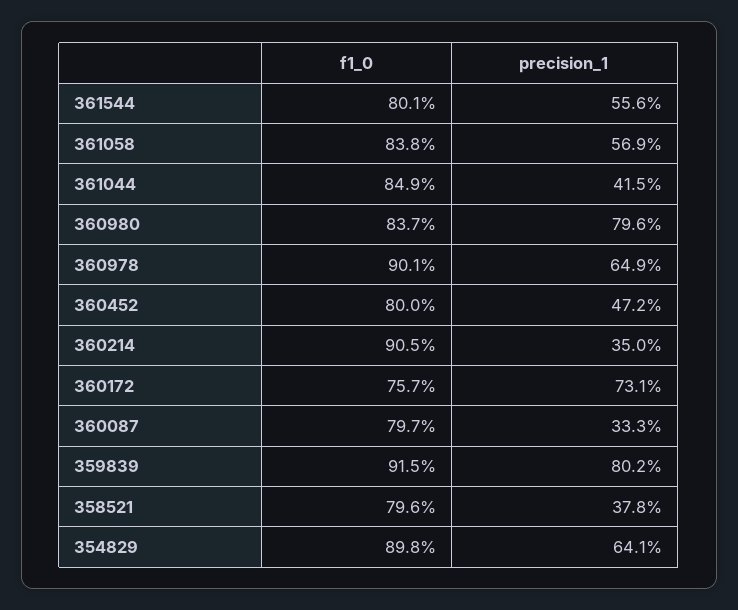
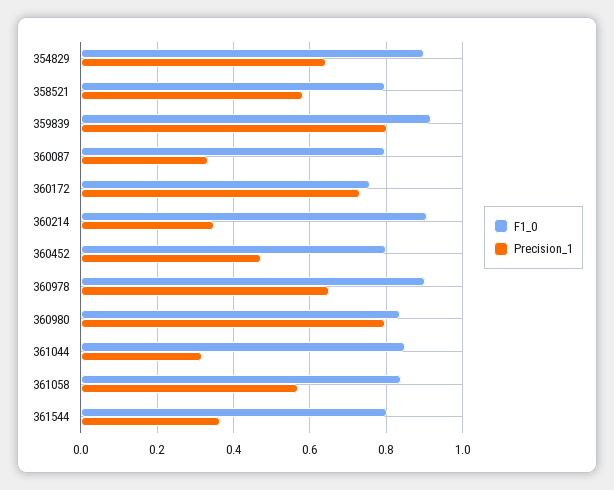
precision_1, 361544: 0.556 -> 0.36
precision_1, 361044: 0.415 -> 0.32
precision_1, 358521: 0.378 -> 0.58

